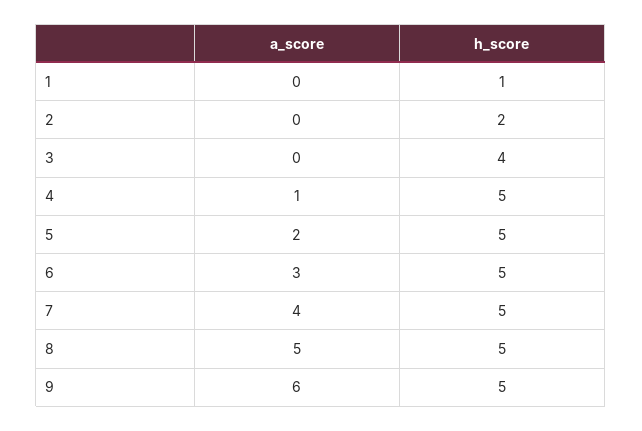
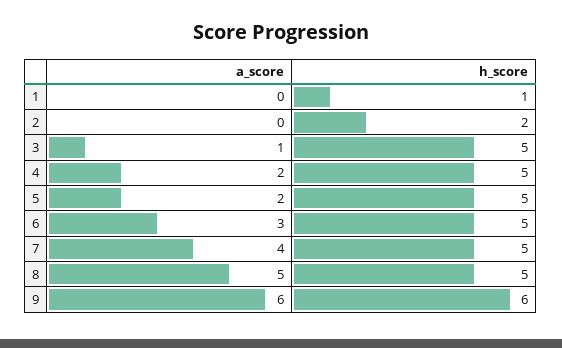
a_score, 3: 0 -> 1
h_score, 3: 4 -> 5
a_score, 4: 1 -> 2
h_score, 9: 5 -> 6

